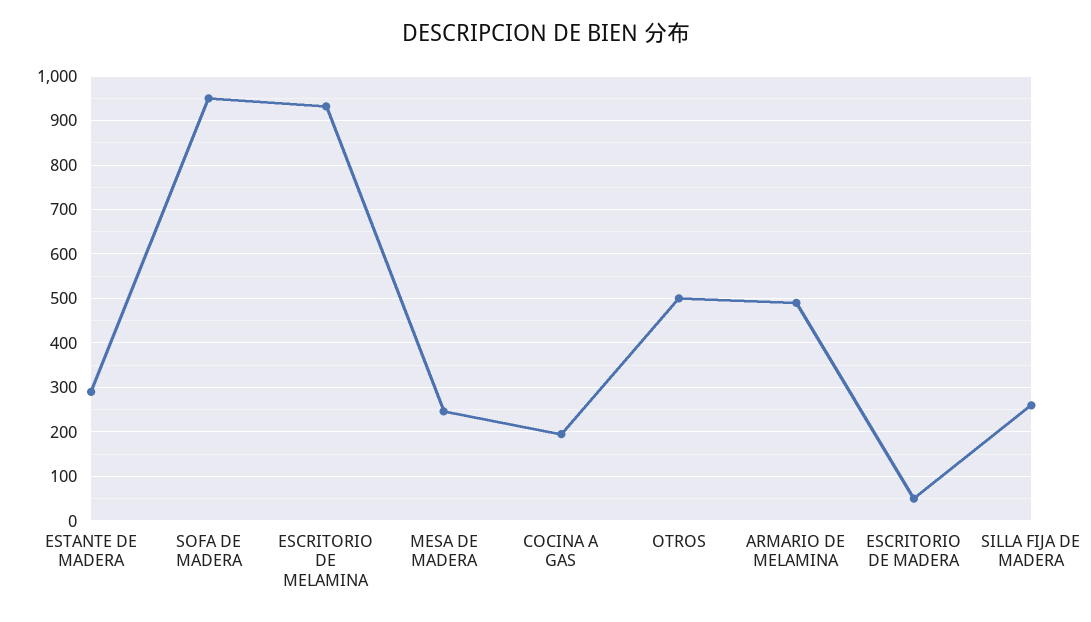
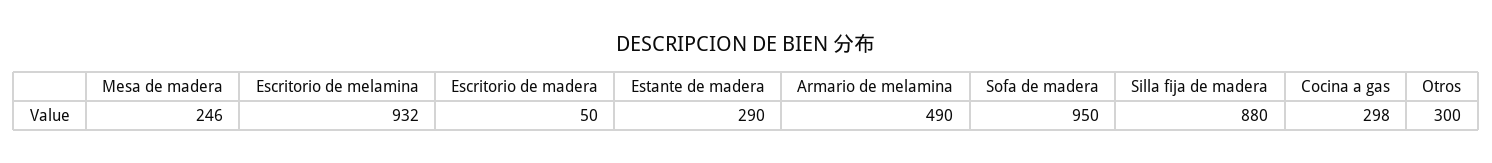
COCINA A GAS: 200 -> 298
OTROS: 500 -> 300
SILLA FIJA DE MADERA: 260 -> 880

